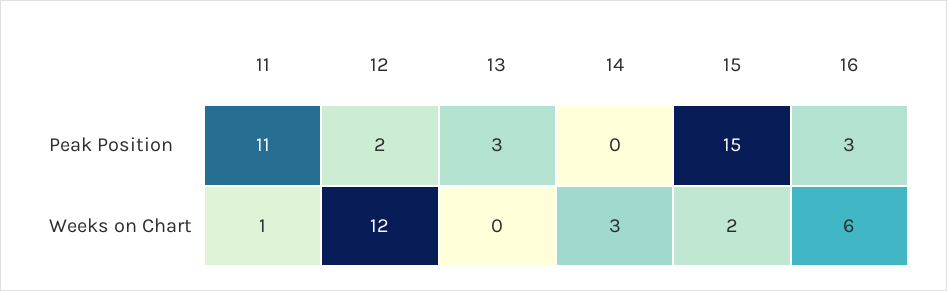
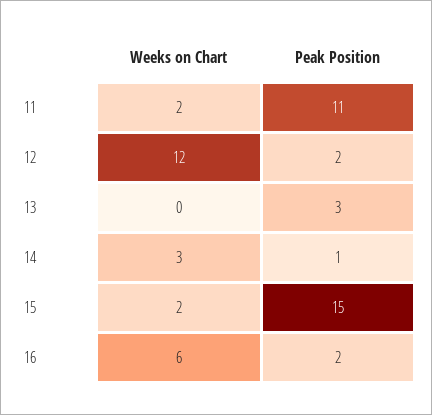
14, Peak Position: 0 -> 1
16, Peak Position: 3 -> 2
11, Weeks on Chart: 1 -> 2

